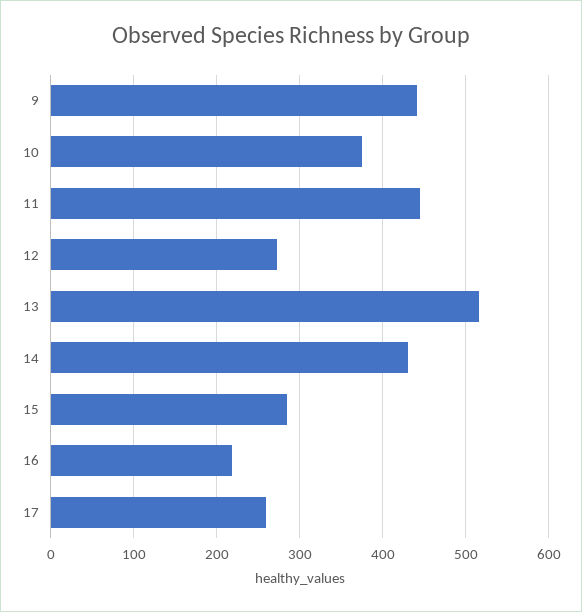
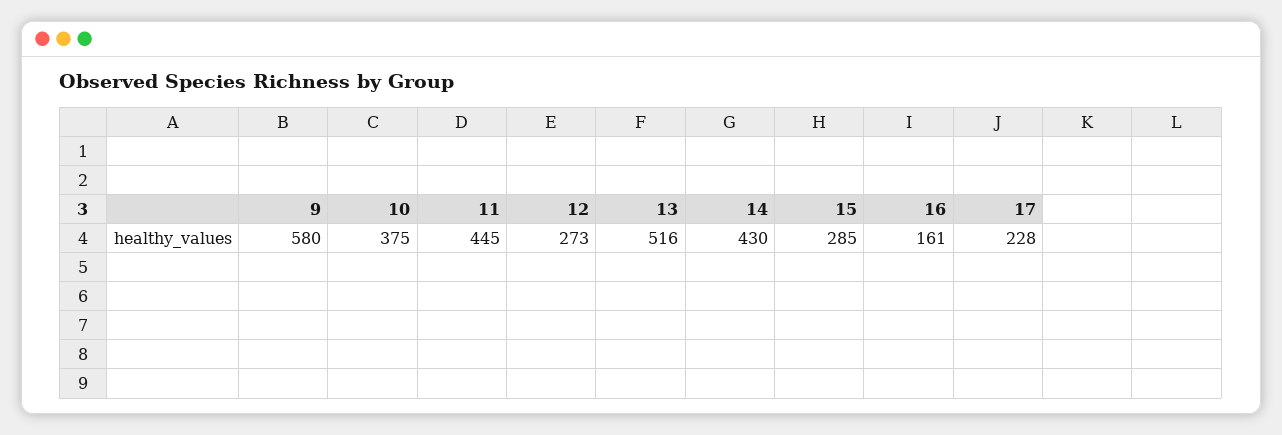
9: 440 -> 580
16: 220 -> 161
17: 260 -> 228

